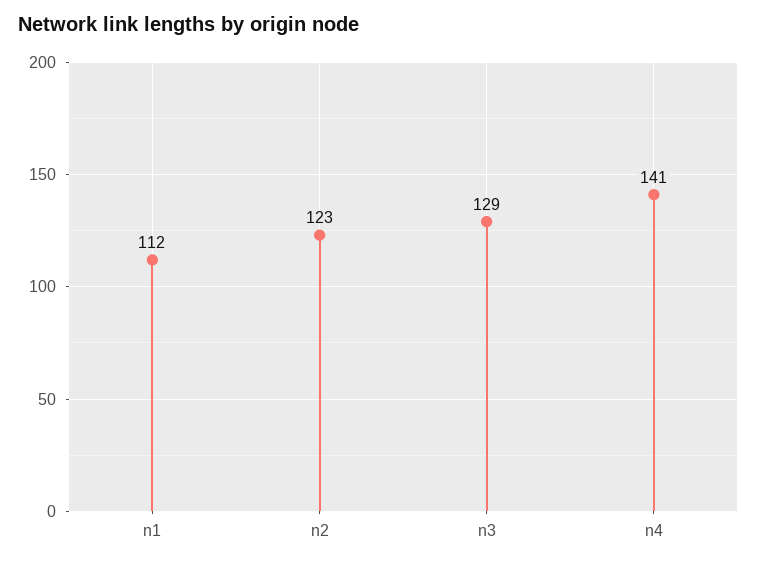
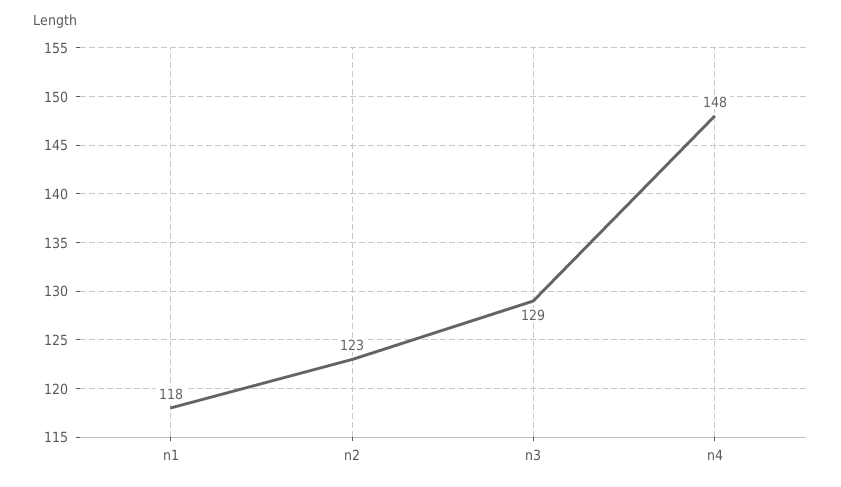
n1: 112 -> 118
n4: 141 -> 148

